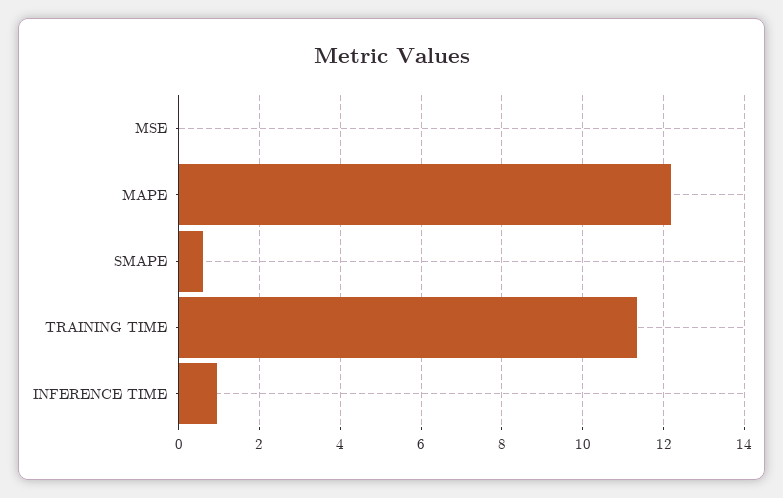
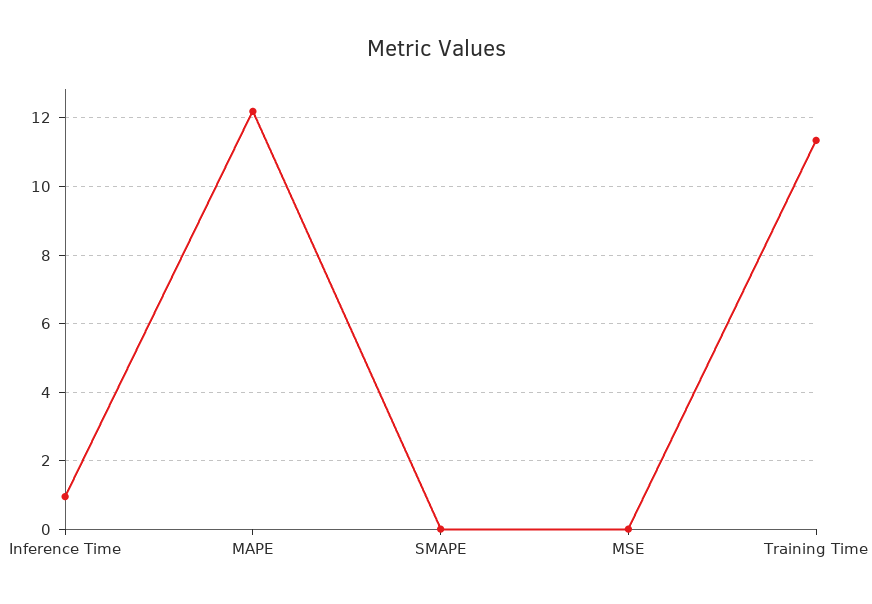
SMAPE: 0.6 -> 0

